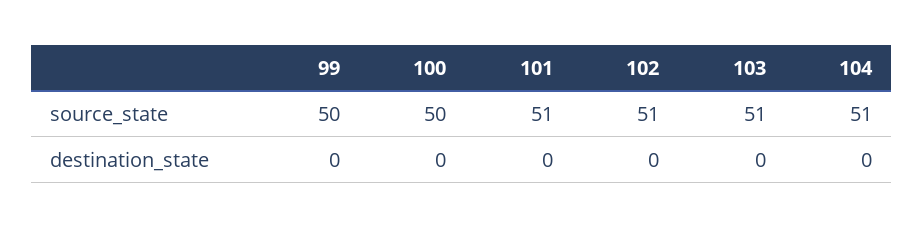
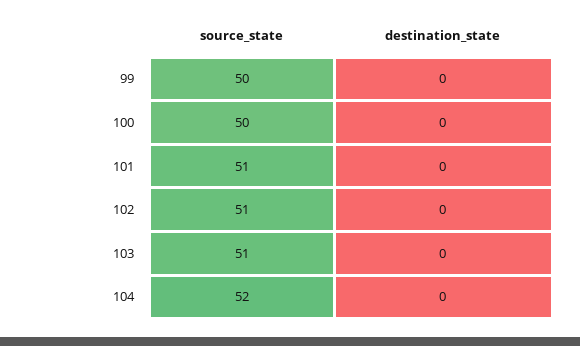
104, source_state: 51 -> 52

